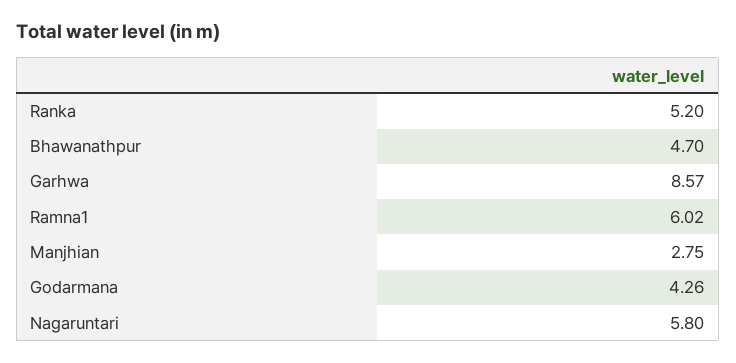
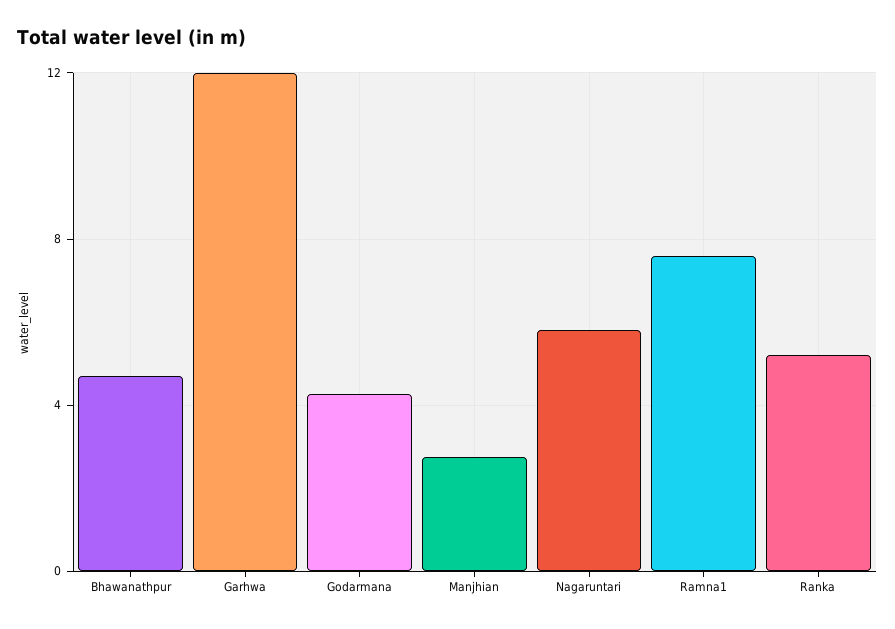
Garhwa: 8.57 -> 12
Ramna1: 6.02 -> 7.5

